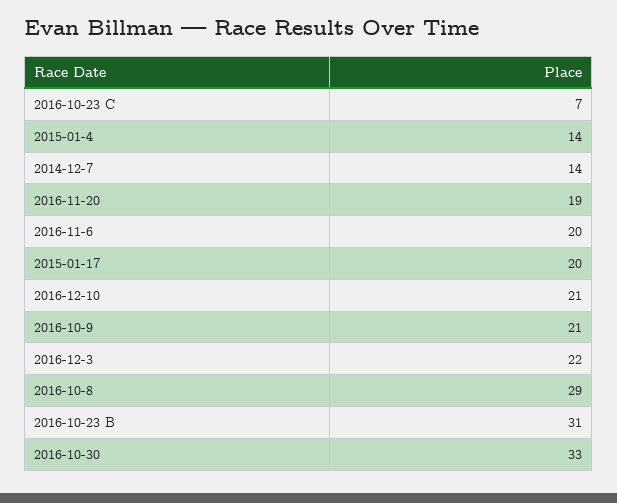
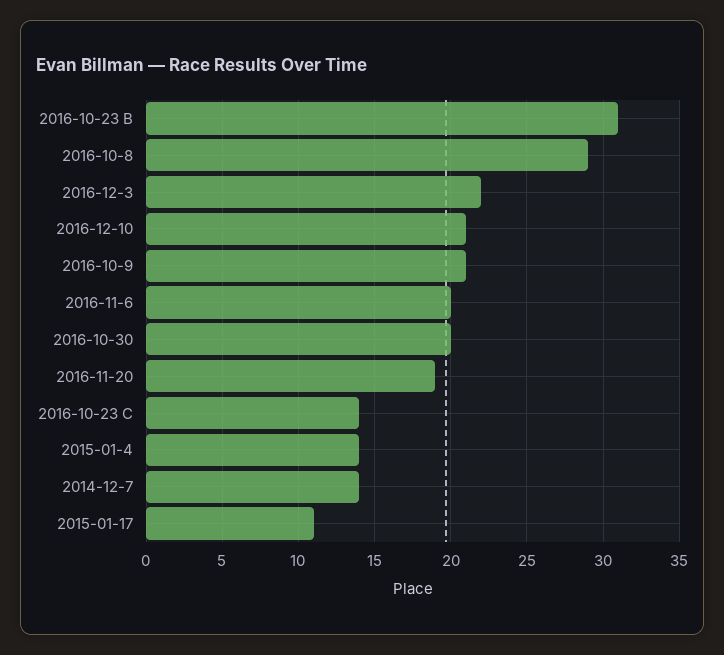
2016-10-23 C: 7 -> 14
2015-01-17: 20 -> 11
2016-10-30: 33 -> 20

